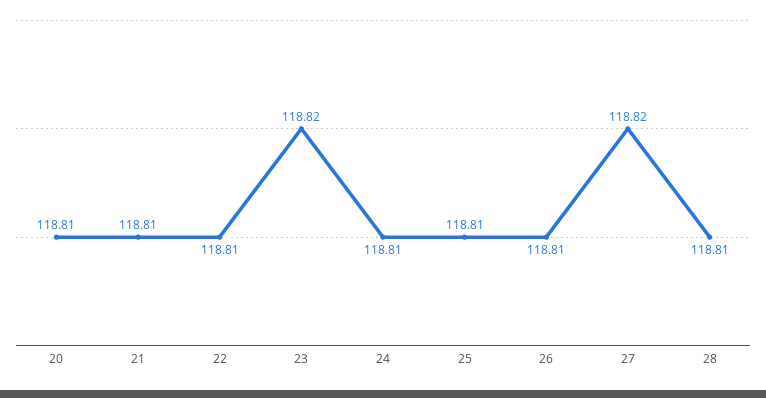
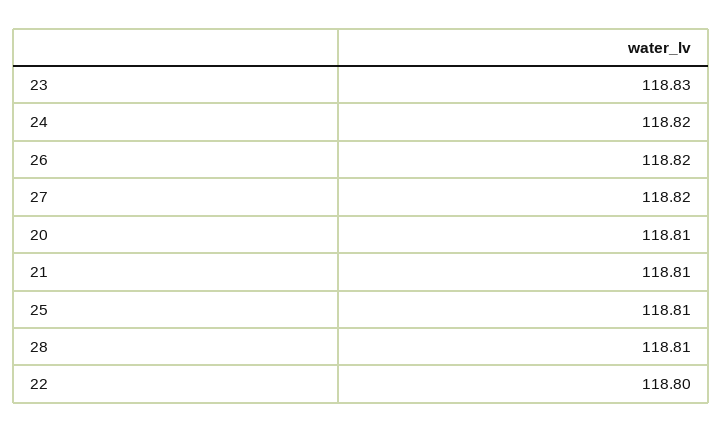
22: 118.81 -> 118.8
23: 118.82 -> 118.83
24: 118.81 -> 118.82
26: 118.81 -> 118.82

